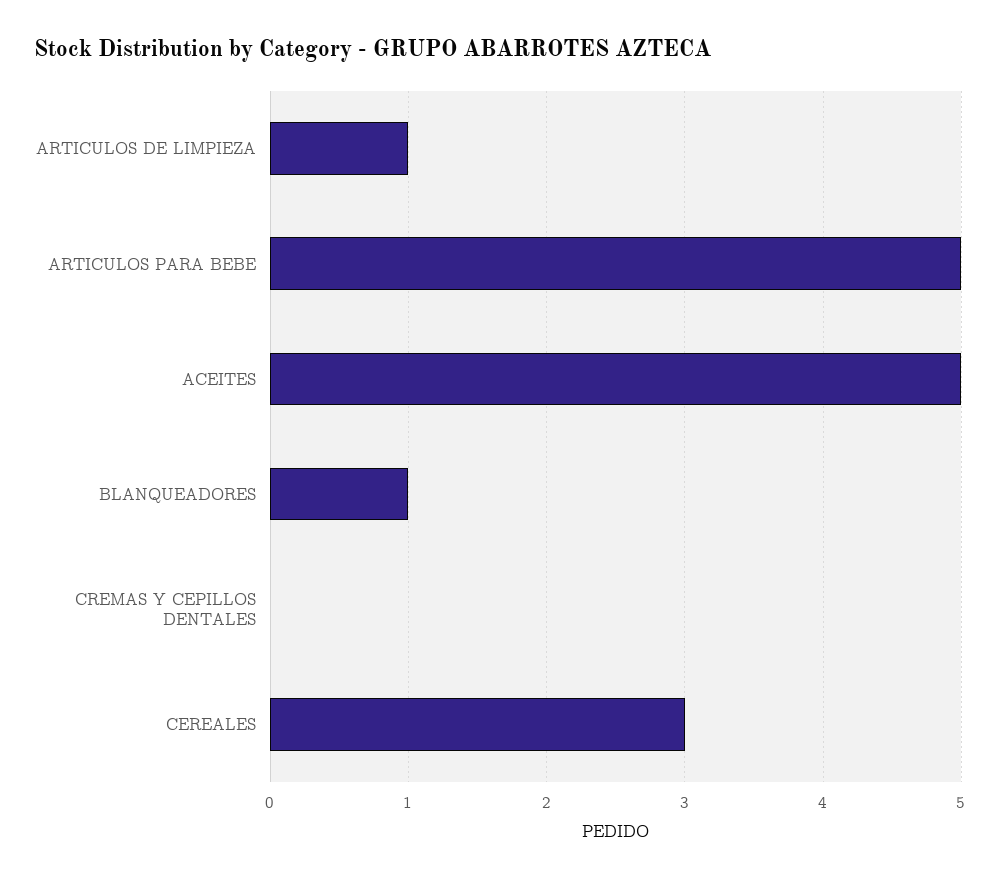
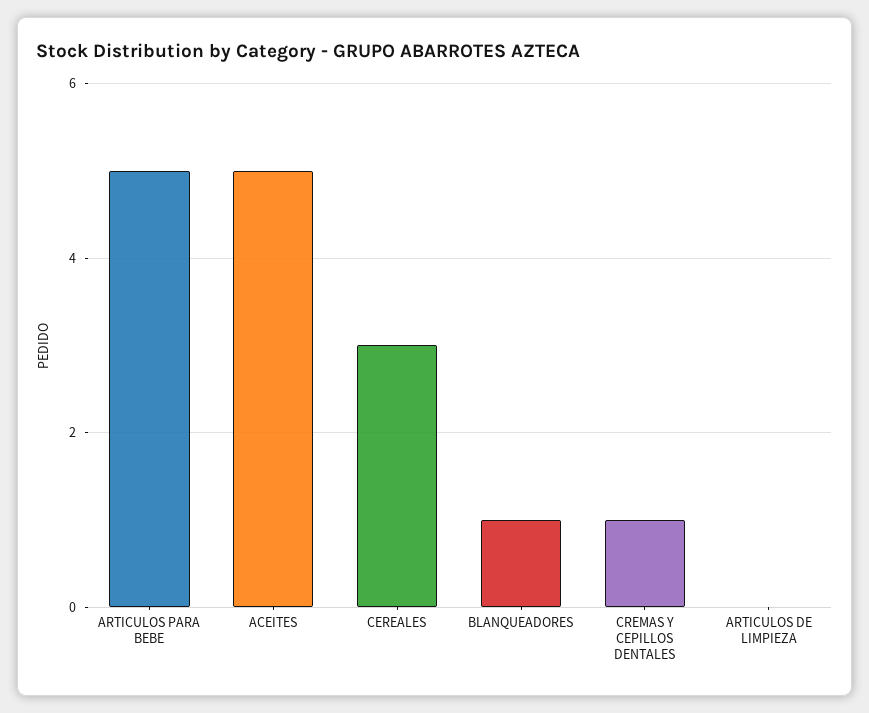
ARTICULOS DE LIMPIEZA: 1 -> 0
CREMAS Y CEPILLOS DENTALES: 0 -> 1

